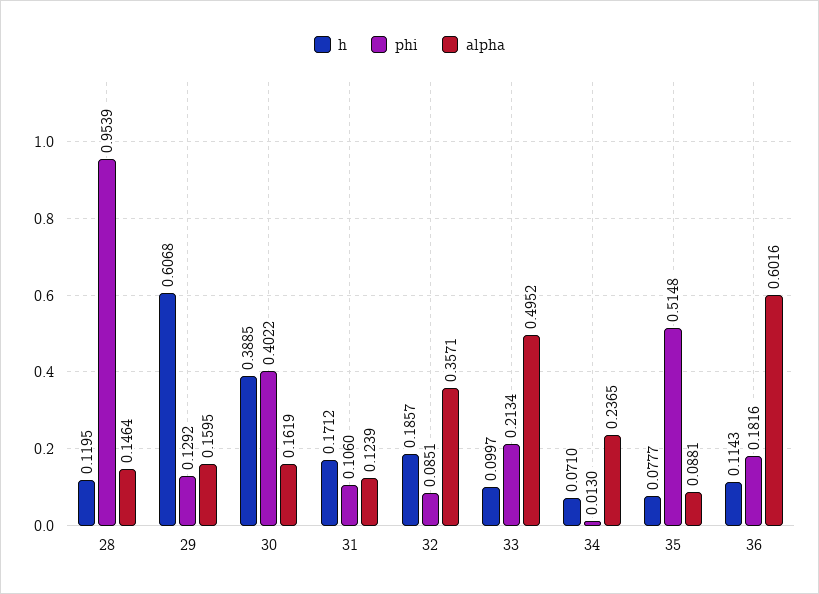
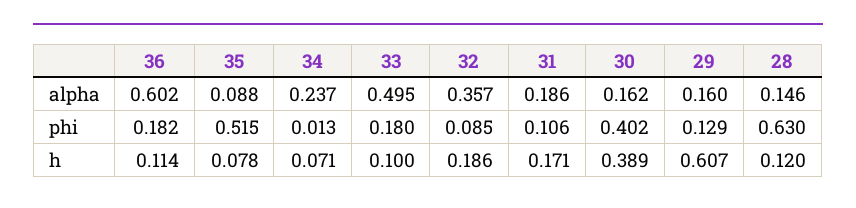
phi, 28: 0.9539 -> 0.63
alpha, 31: 0.1239 -> 0.186
phi, 33: 0.2134 -> 0.18

